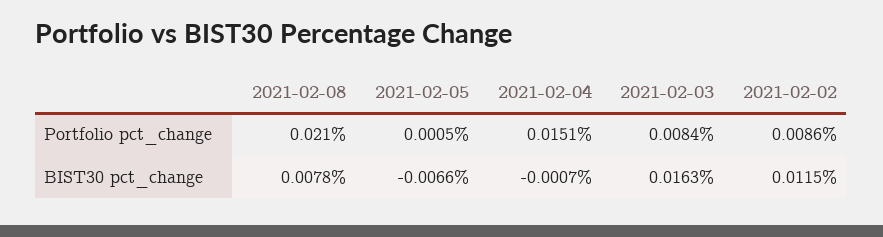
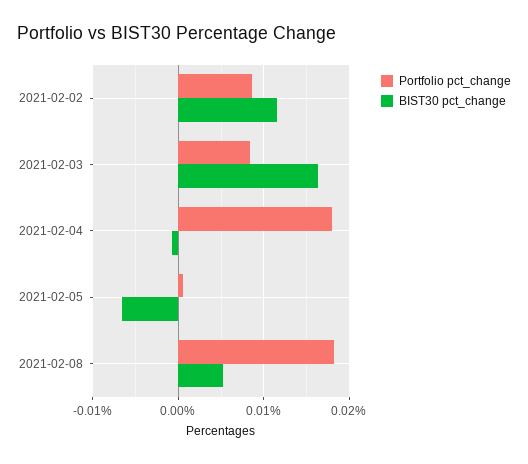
Portfolio pct_change, 2021-02-08: 0.021 -> 0.018
Portfolio pct_change, 2021-02-04: 0.0151 -> 0.018
BIST30 pct_change, 2021-02-08: 0.0078 -> 0.005

